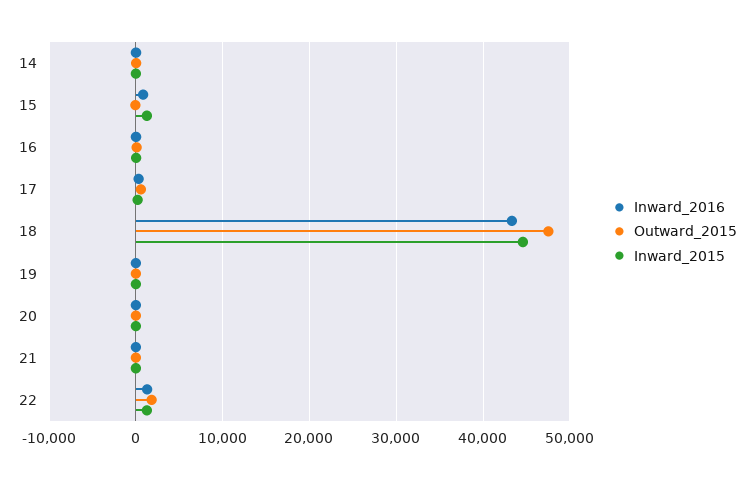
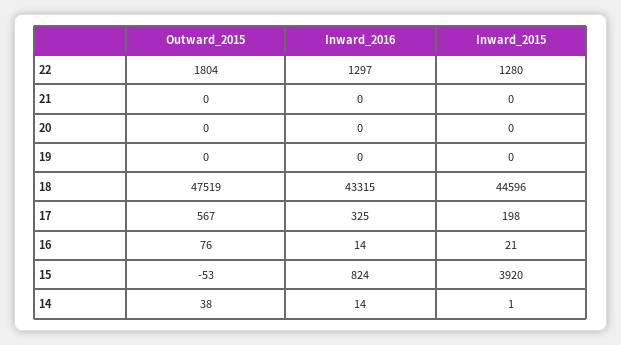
Inward_2015, 15: 1000 -> 3920

